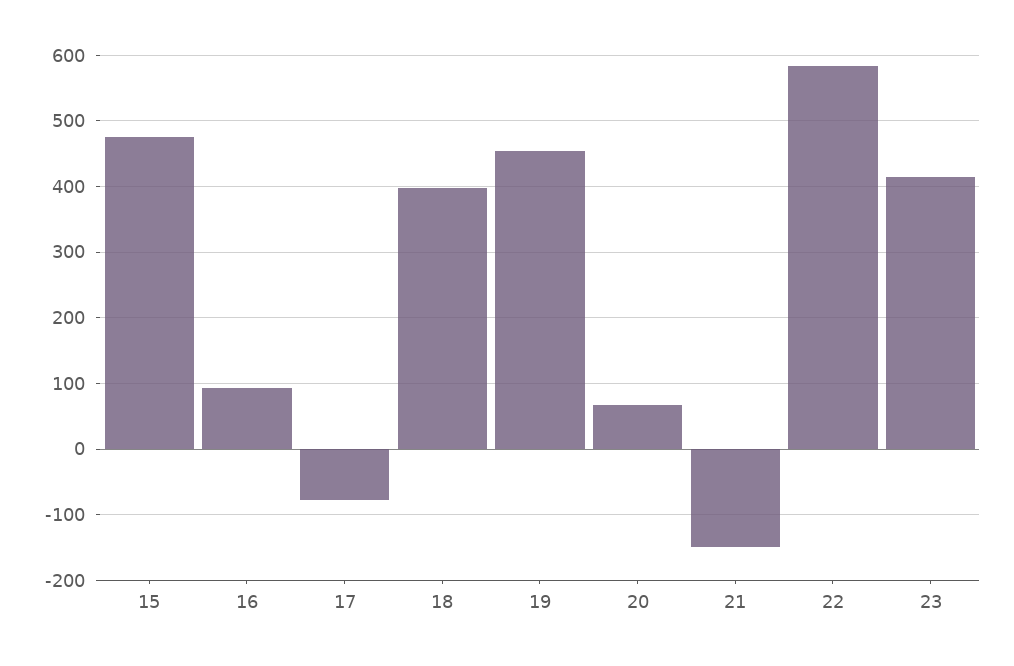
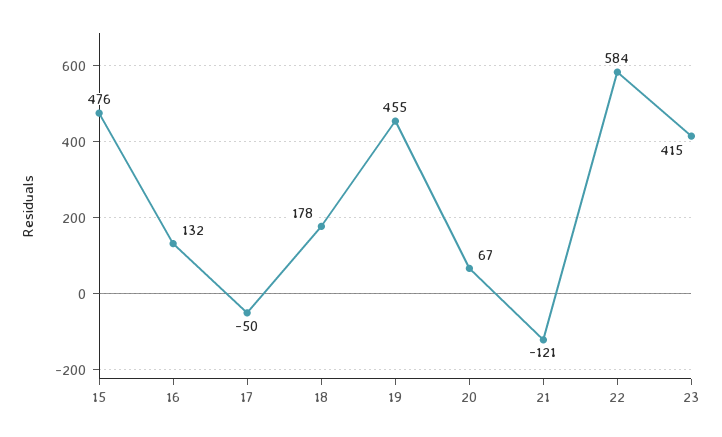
16: 90 -> 132
17: -80 -> -50
18: 400 -> 178
21: -150 -> -121

